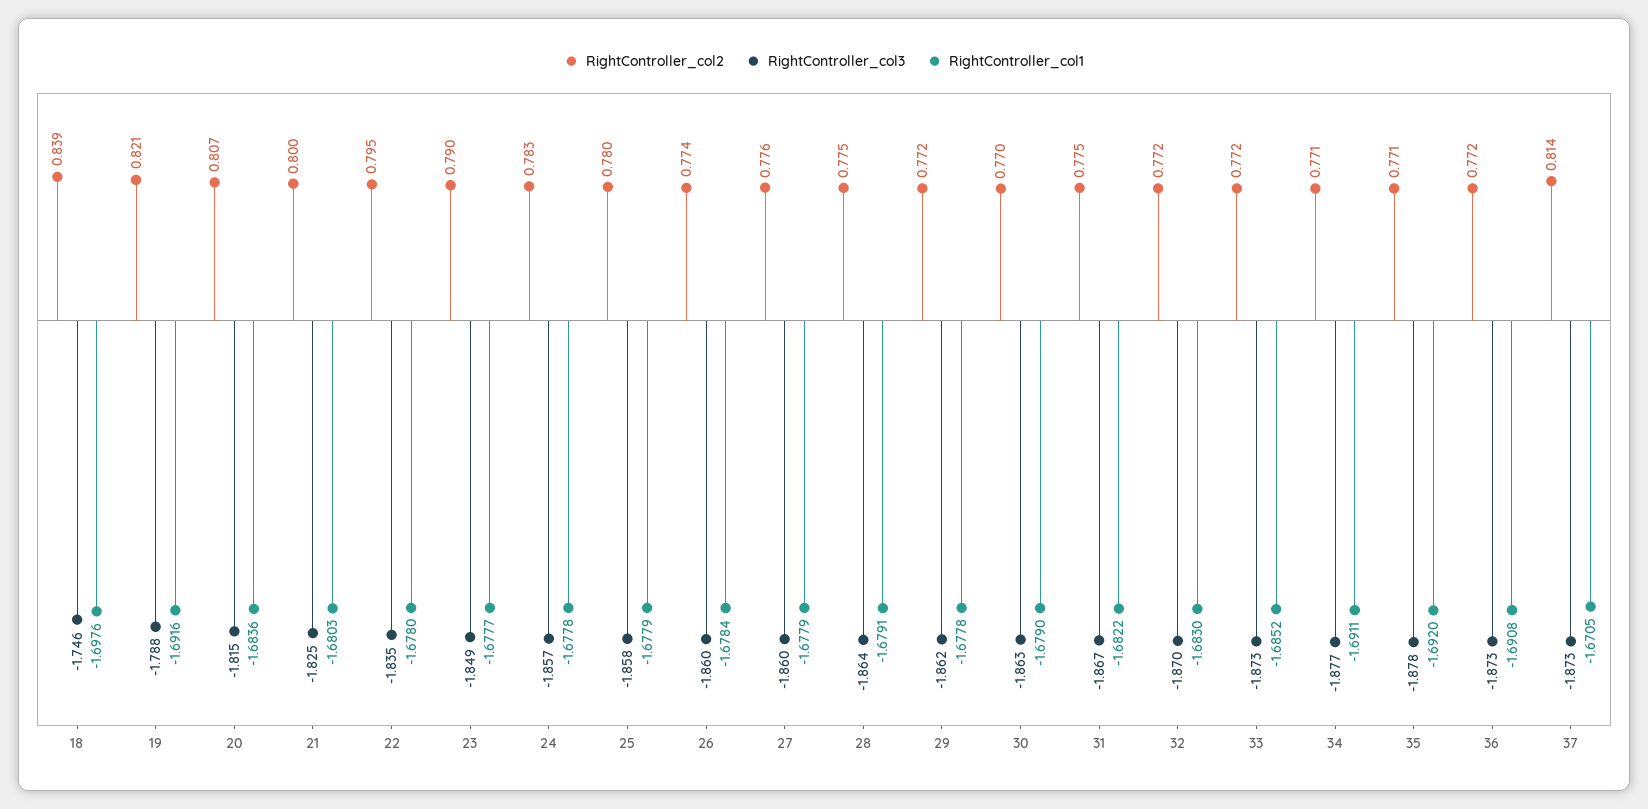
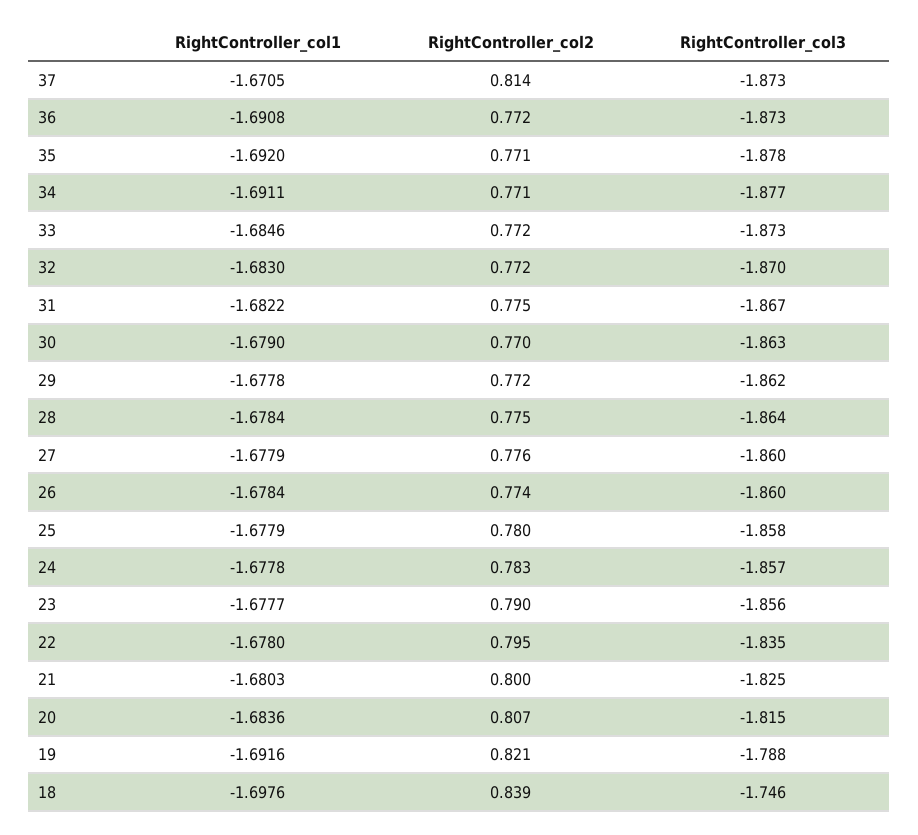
RightController_col3, 23: -1.849 -> -1.856
RightController_col1, 28: -1.6791 -> -1.6784
RightController_col1, 33: -1.6852 -> -1.6846

